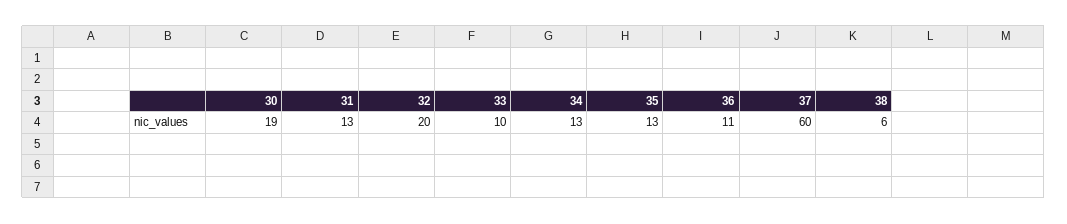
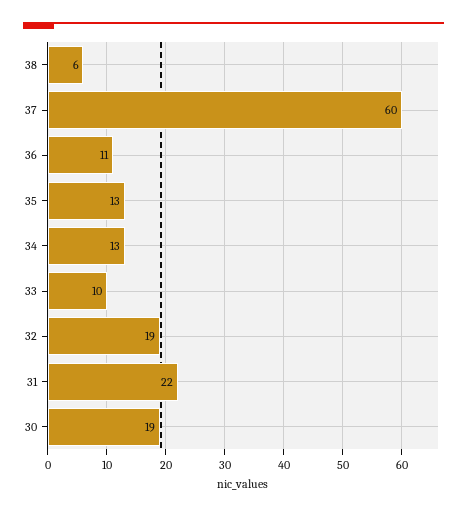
31: 13 -> 22
32: 20 -> 19

